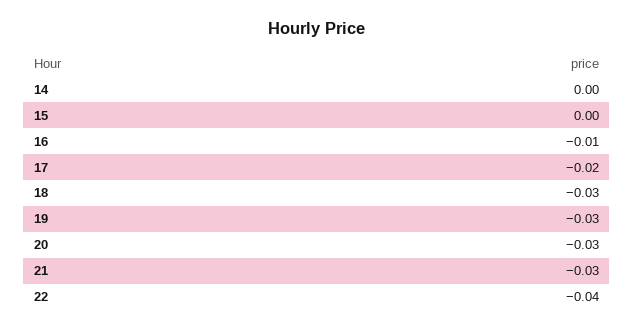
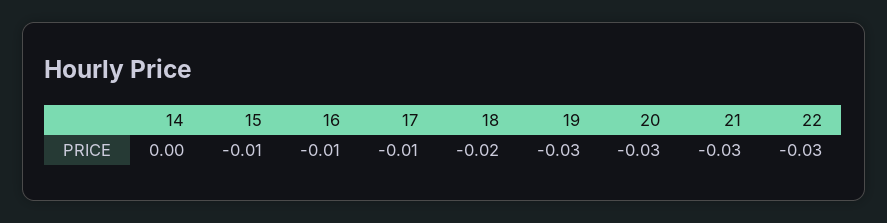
15: 0 -> -0.01
17: -0.02 -> -0.01
18: -0.03 -> -0.02
22: -0.04 -> -0.03

